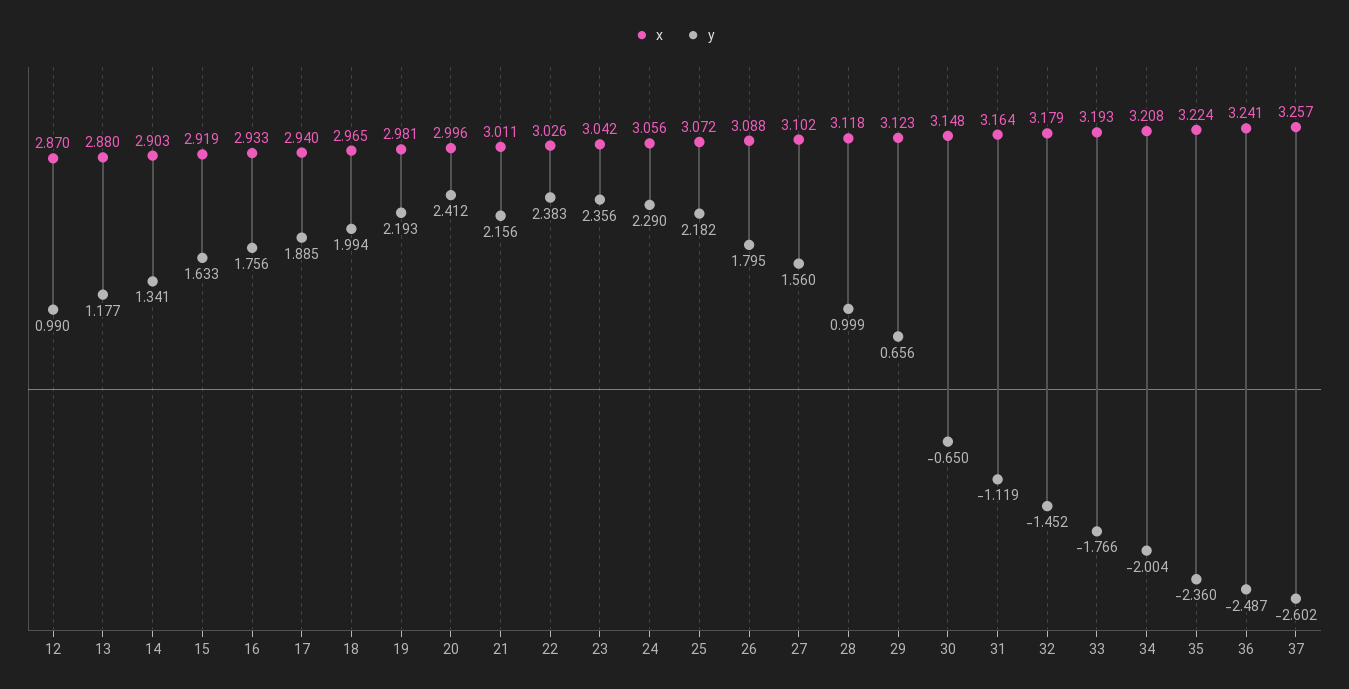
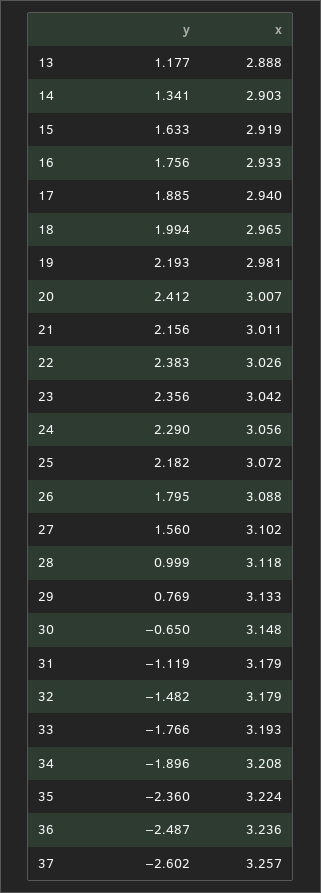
x, 12: 2.87 -> none
y, 12: 0.99 -> none
x, 13: 2.88 -> 2.888
x, 20: 2.996 -> 3.007
x, 29: 3.123 -> 3.133
y, 29: 0.656 -> 0.769
x, 31: 3.164 -> 3.179
y, 32: -1.452 -> -1.482
y, 34: -2.004 -> -1.896
x, 36: 3.241 -> 3.236

